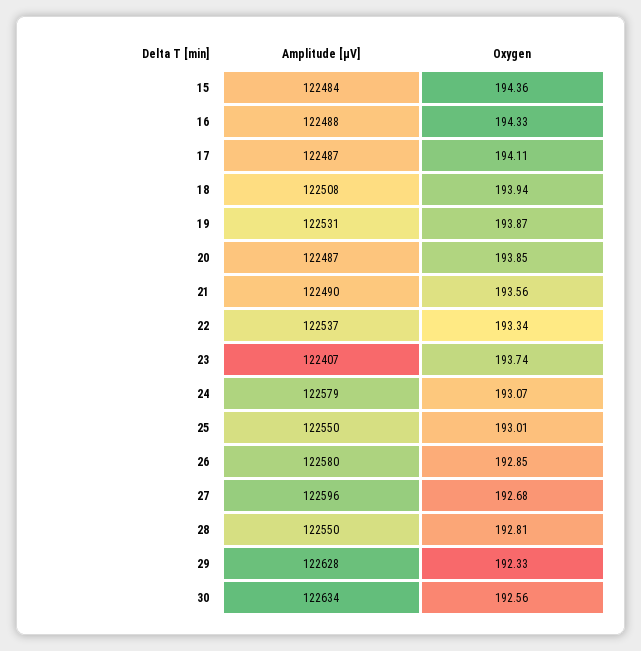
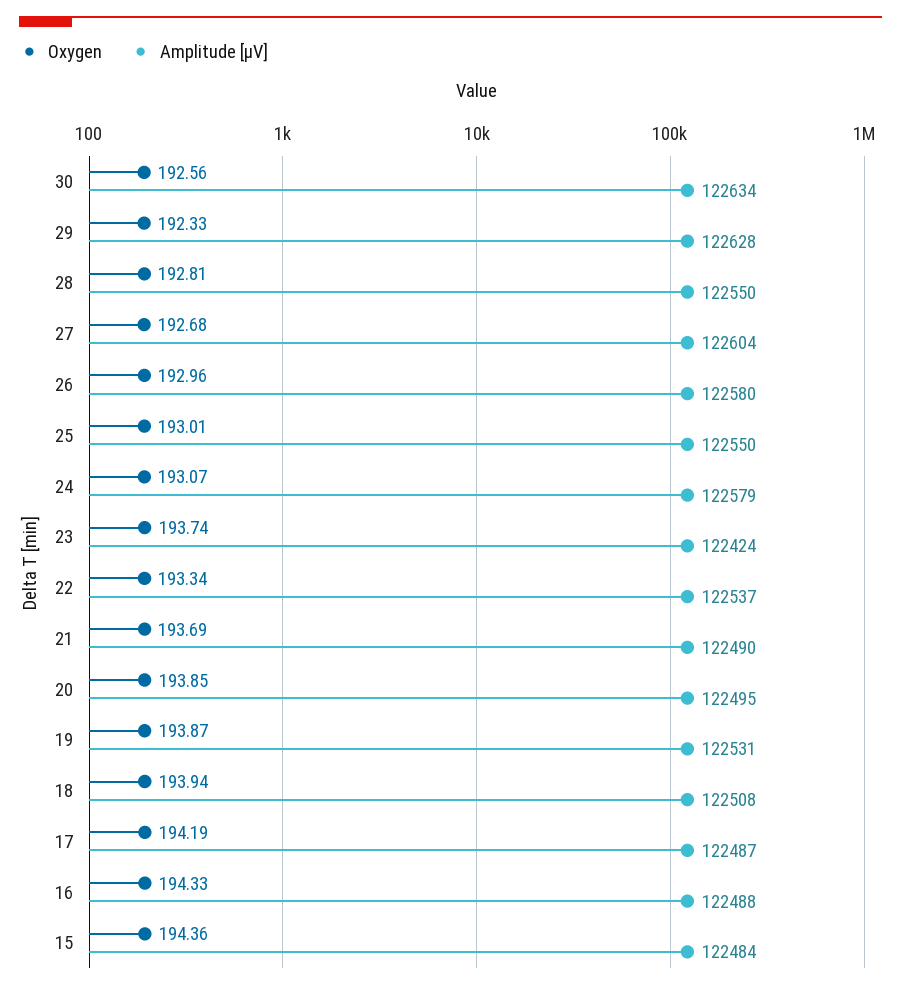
Oxygen, 17: 194.11 -> 194.19
Amplitude [µV], 20: 122487 -> 122495
Oxygen, 21: 193.56 -> 193.69
Amplitude [µV], 23: 122407 -> 122424
Oxygen, 26: 192.85 -> 192.96
Amplitude [µV], 27: 122596 -> 122604

